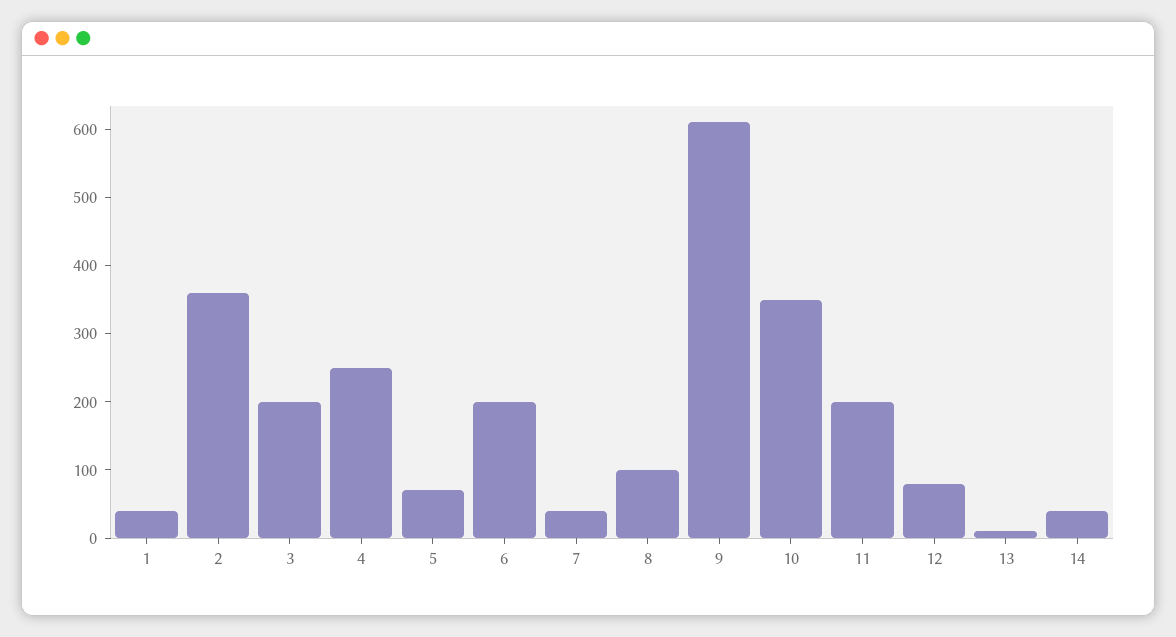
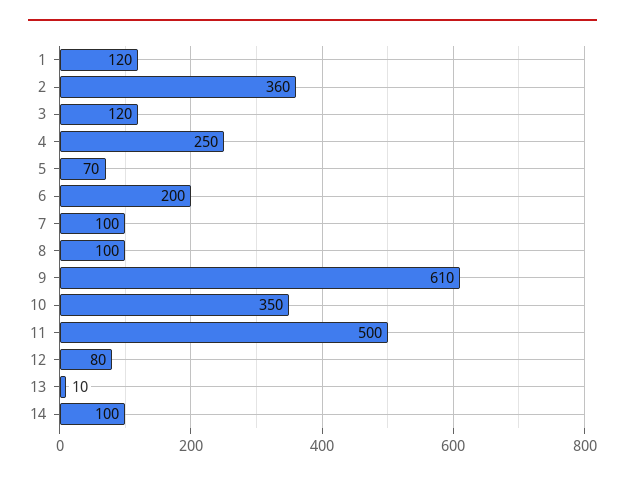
1: 40 -> 120
3: 200 -> 120
7: 40 -> 100
11: 200 -> 500
14: 40 -> 100

